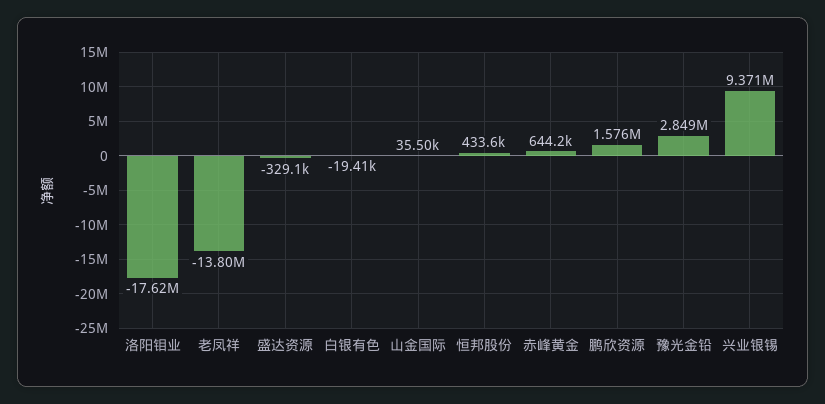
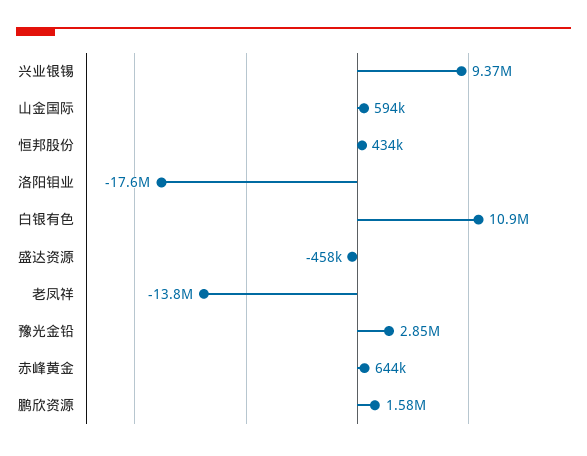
盛达资源: -329100 -> -458000
白银有色: -19410 -> 10900000
山金国际: 35500 -> 594000

